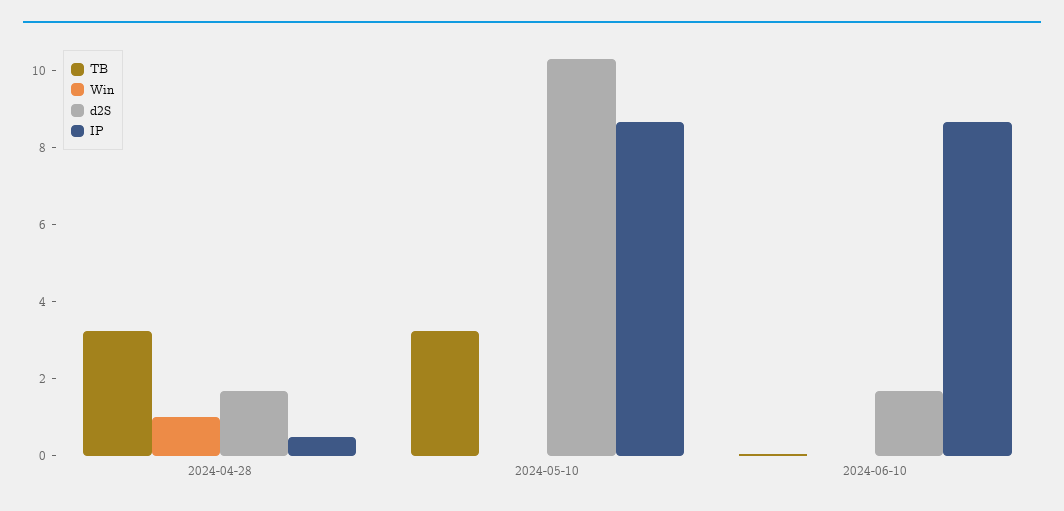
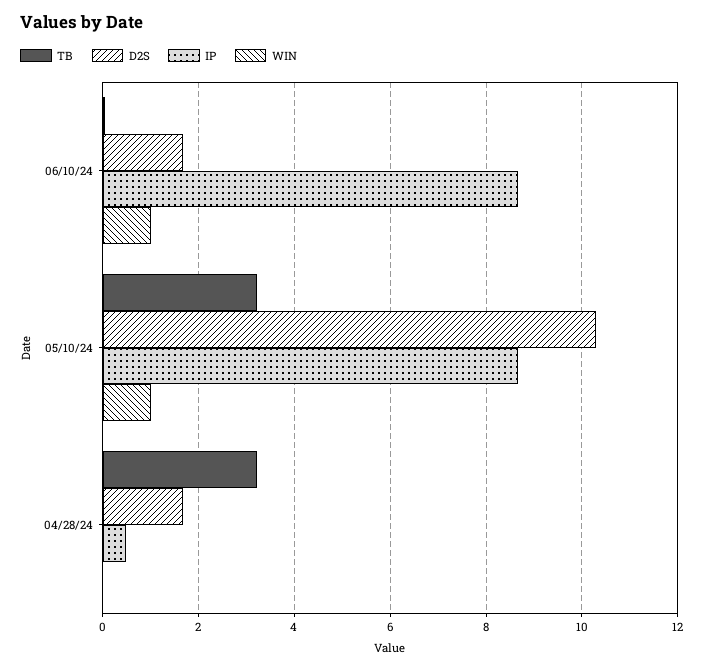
Win, 2024-04-28: 1 -> 0
Win, 2024-05-10: 0 -> 1
Win, 2024-06-10: 0 -> 1

